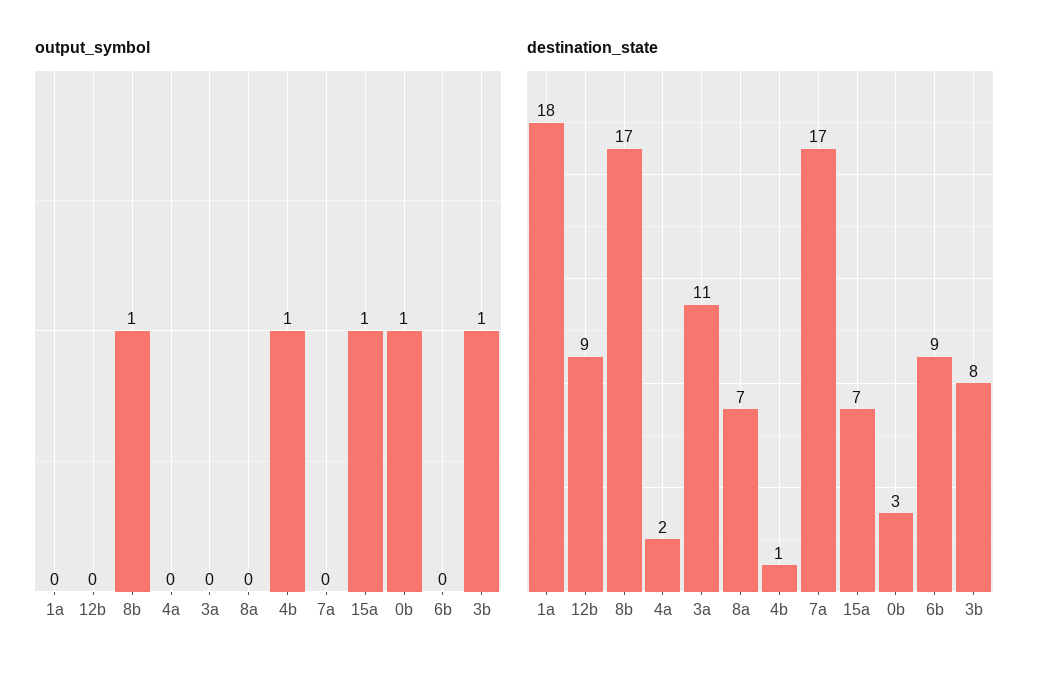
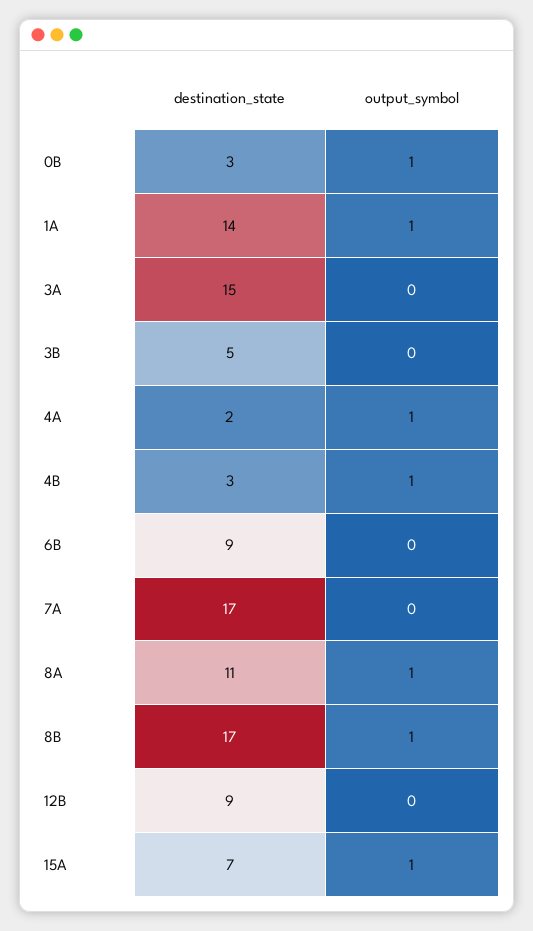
output_symbol, 1a: 0 -> 1
output_symbol, 4a: 0 -> 1
output_symbol, 8a: 0 -> 1
output_symbol, 3b: 1 -> 0
destination_state, 1a: 18 -> 14
destination_state, 3a: 11 -> 15
destination_state, 8a: 7 -> 11
destination_state, 4b: 1 -> 3
destination_state, 3b: 8 -> 5

